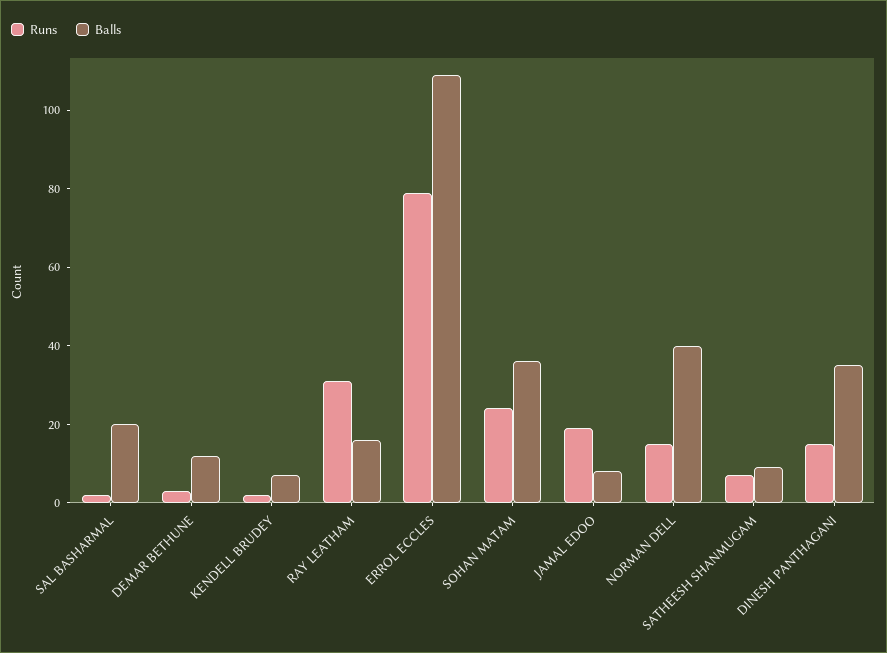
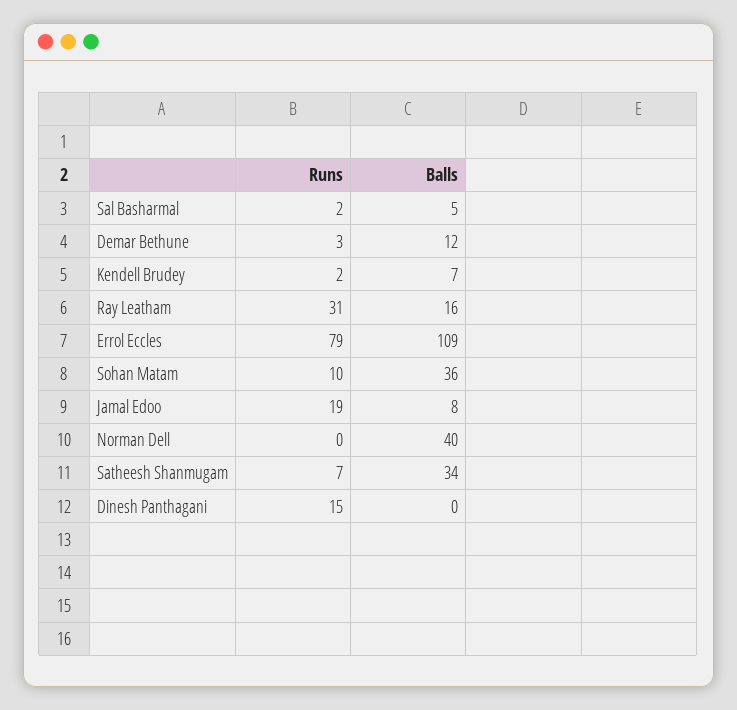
Balls, SAL BASHARMAL: 20 -> 5
Runs, SOHAN MATAM: 25 -> 10
Runs, NORMAN DELL: 15 -> 0
Balls, SATHEESH SHANMUGAM: 10 -> 34
Balls, DINESH PANTHAGANI: 35 -> 0

